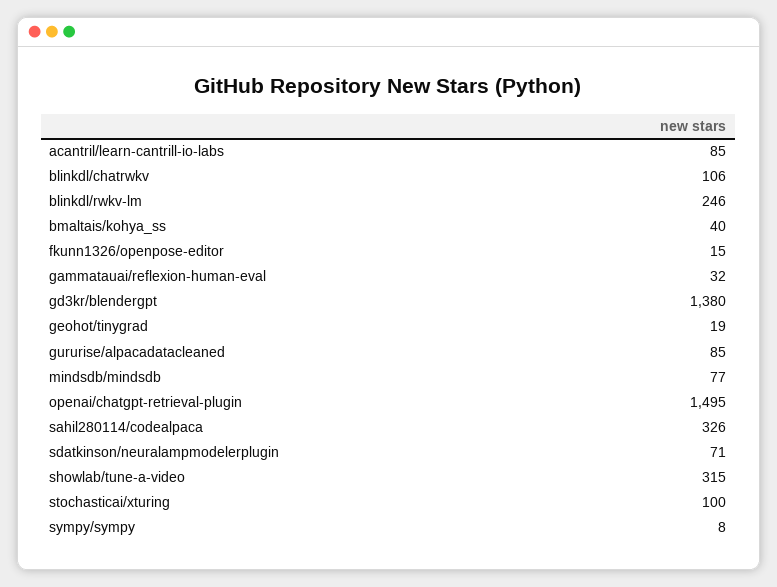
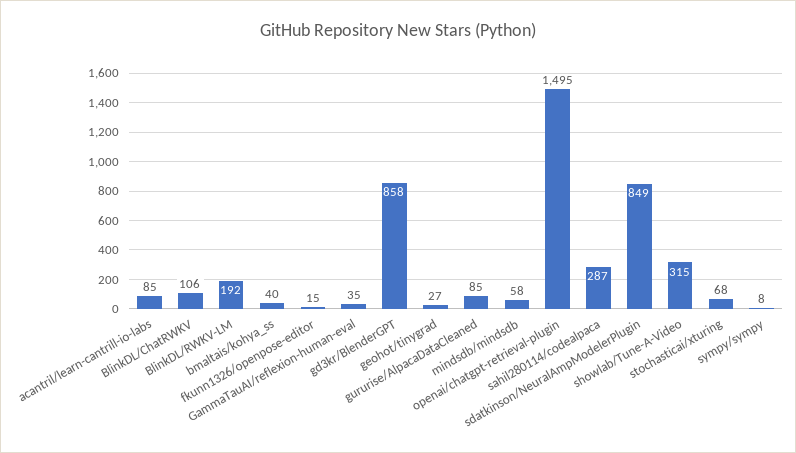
blinkdl/rwkv-lm: 246 -> 192
gammatauai/reflexion-human-eval: 32 -> 35
gd3kr/blendergpt: 1380 -> 858
geohot/tinygrad: 19 -> 27
mindsdb/mindsdb: 77 -> 58
sahil280114/codealpaca: 326 -> 287
sdatkinson/neuralampmodelerplugin: 71 -> 849
stochasticai/xturing: 100 -> 68

